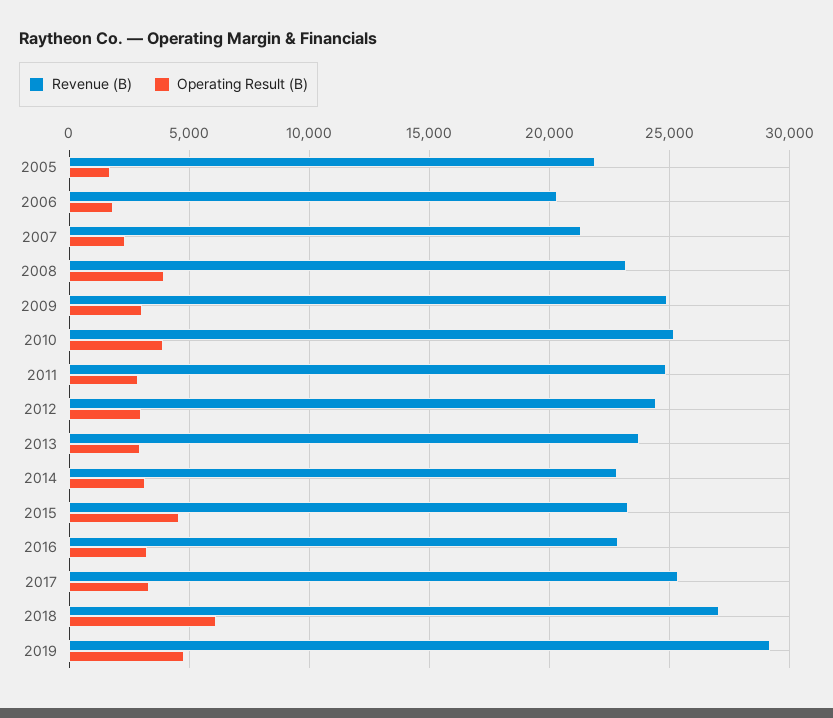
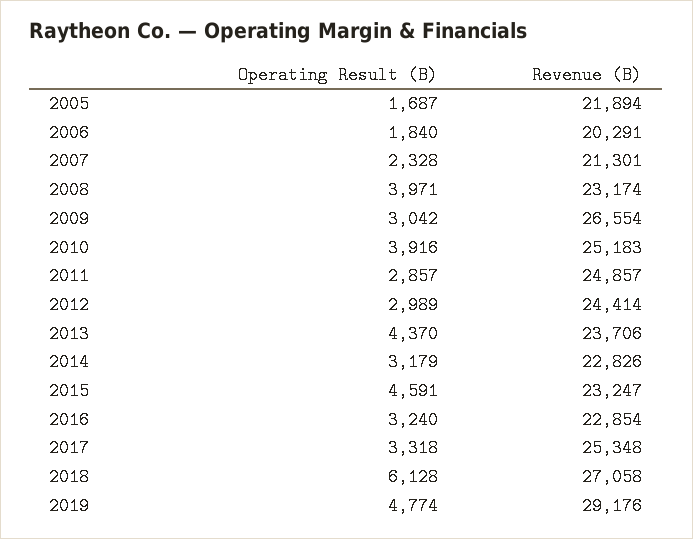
Revenue (B), 2009: 25000 -> 26554
Operating Result (B), 2013: 3000 -> 4370

